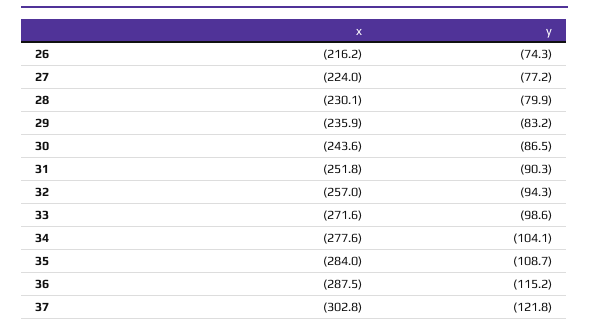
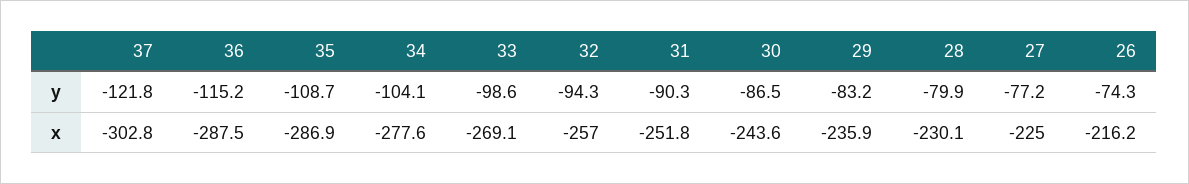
x, 27: -224 -> -225
x, 33: -271.6 -> -269.1
x, 35: -284 -> -286.9

